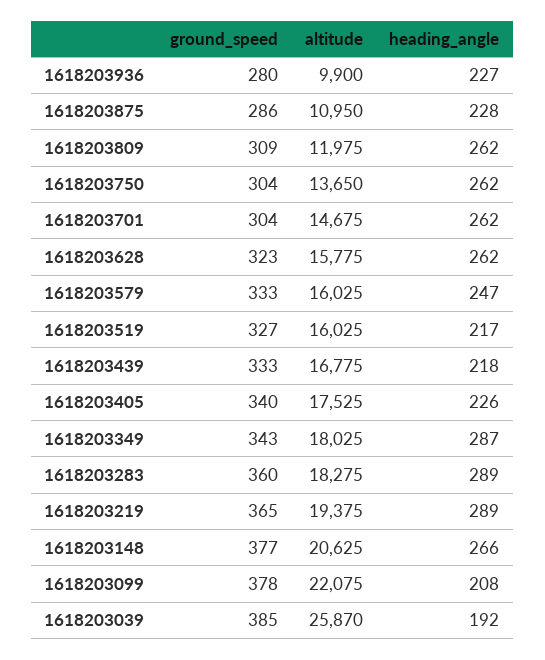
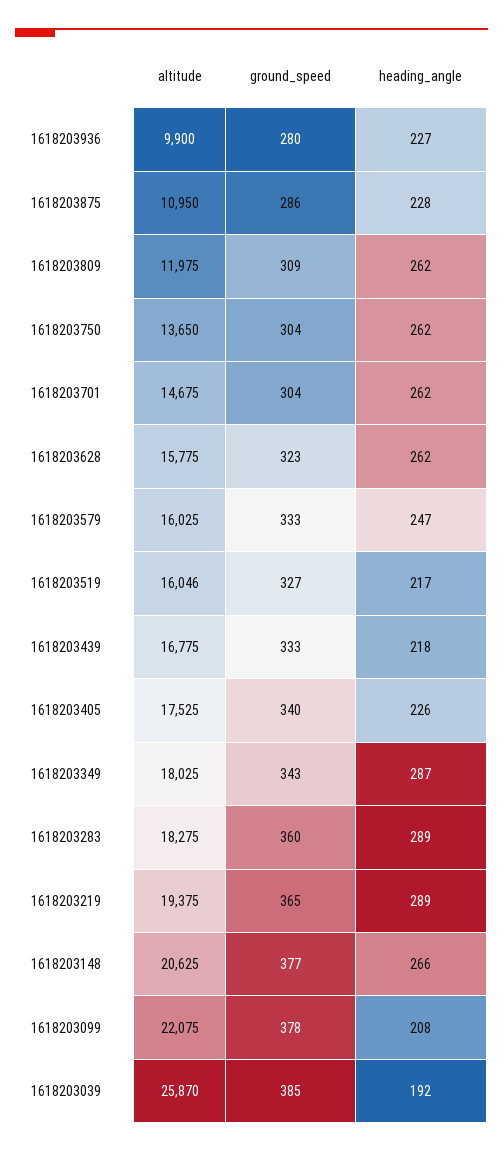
altitude, 1618203519: 16025 -> 16046

